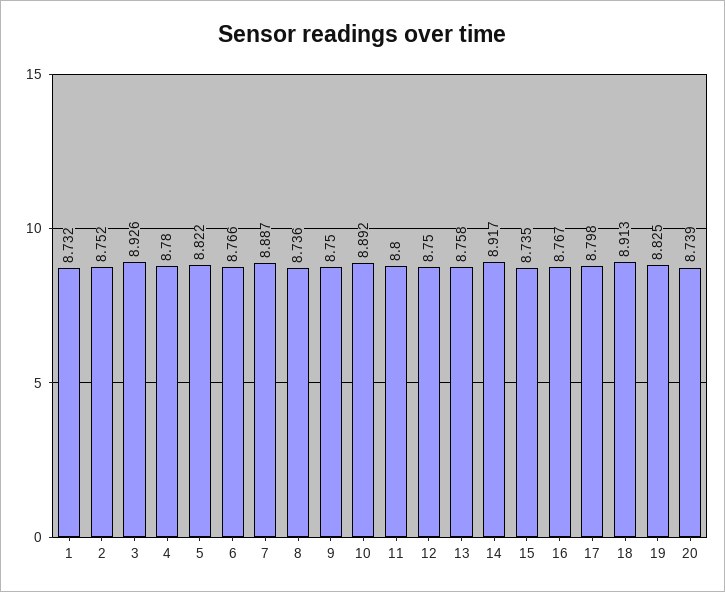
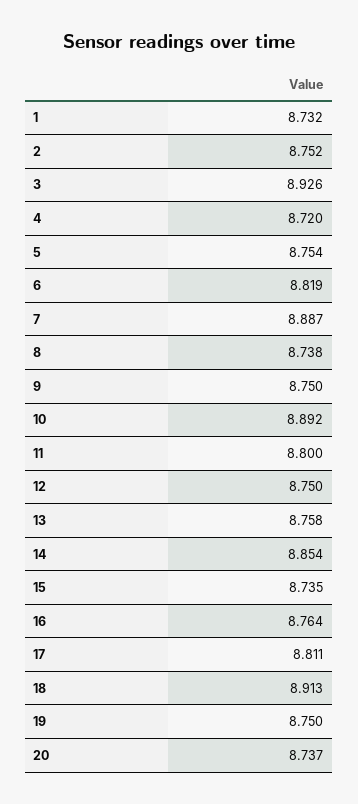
4: 8.78 -> 8.72
5: 8.822 -> 8.754
6: 8.766 -> 8.819
8: 8.736 -> 8.738
14: 8.917 -> 8.854
16: 8.767 -> 8.764
17: 8.798 -> 8.811
19: 8.825 -> 8.75
20: 8.739 -> 8.737

